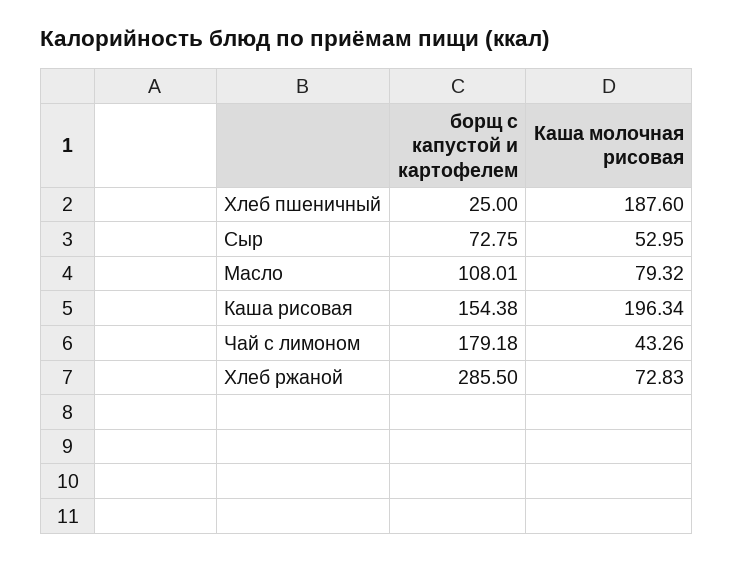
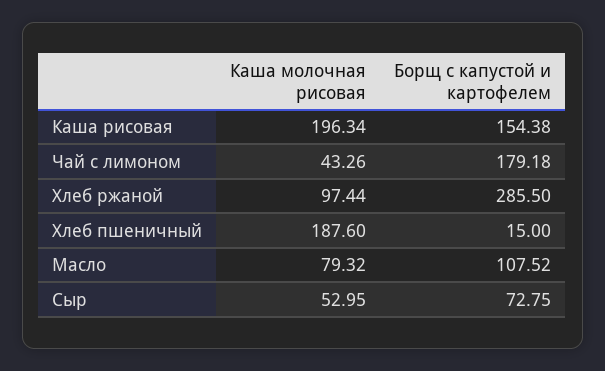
борщ с капустой и картофелем, Хлеб пшеничный: 25 -> 15
борщ с капустой и картофелем, Масло: 108.01 -> 107.52
Каша молочная рисовая, Хлеб ржаной: 72.83 -> 97.44

